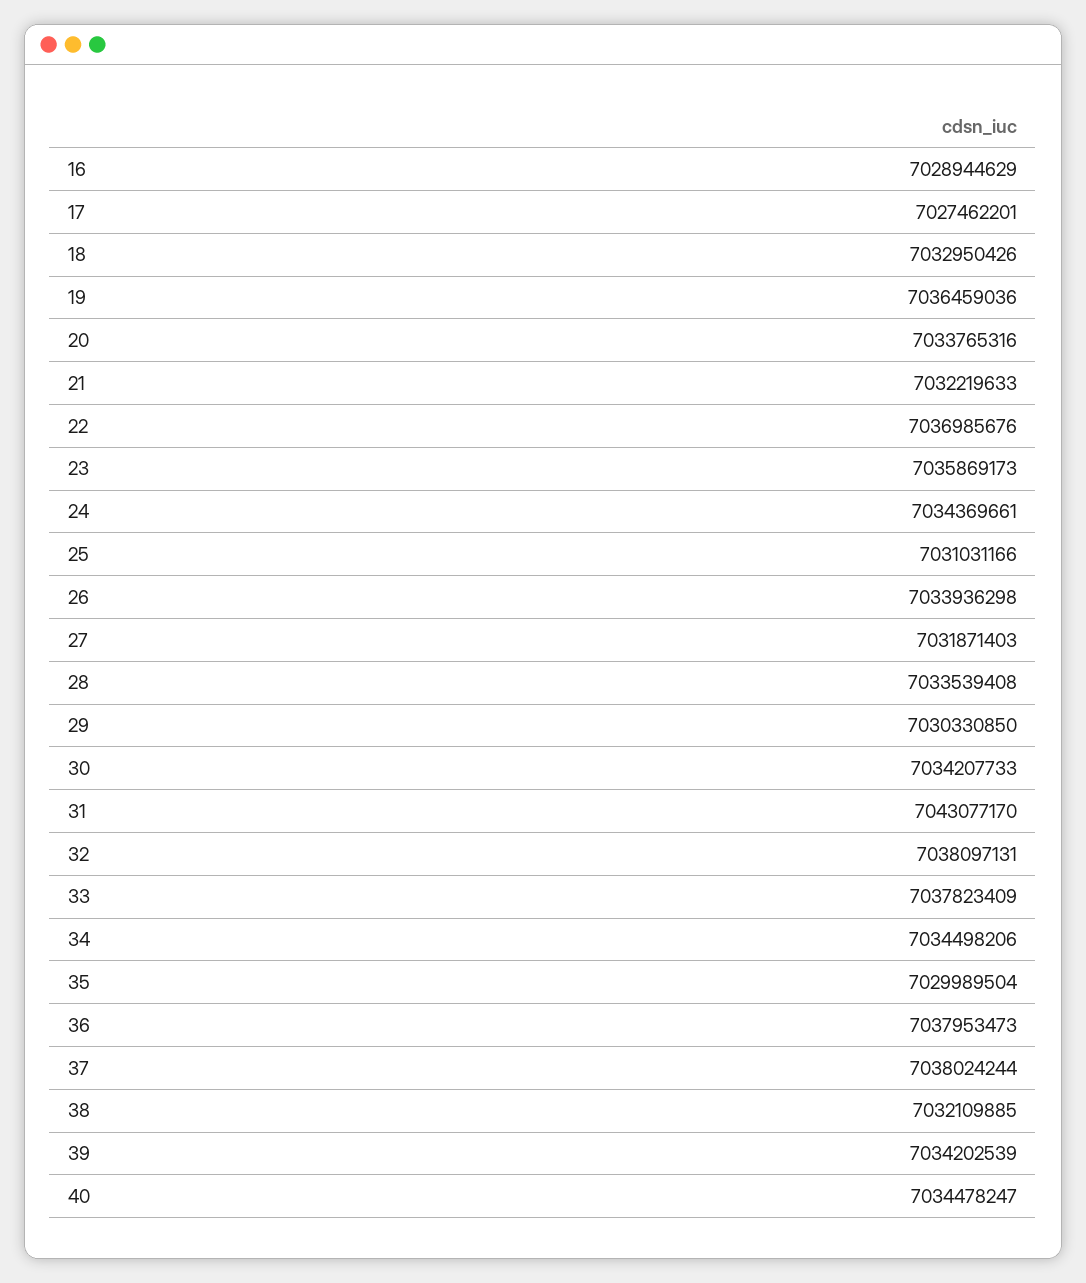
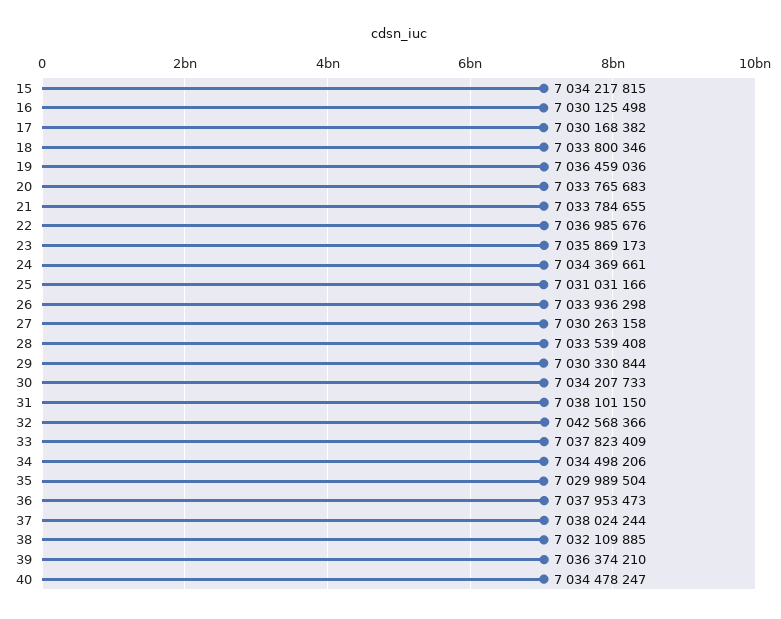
16: 7028944629 -> 7030125498
17: 7027462201 -> 7030168382
18: 7032950426 -> 7033800346
20: 7033765316 -> 7033765683
21: 7032219633 -> 7033784655
27: 7031871403 -> 7030263158
29: 7030330850 -> 7030330844
31: 7043077170 -> 7038101150
32: 7038097131 -> 7042568366
39: 7034202539 -> 7036374210
15: none -> 7034217815

